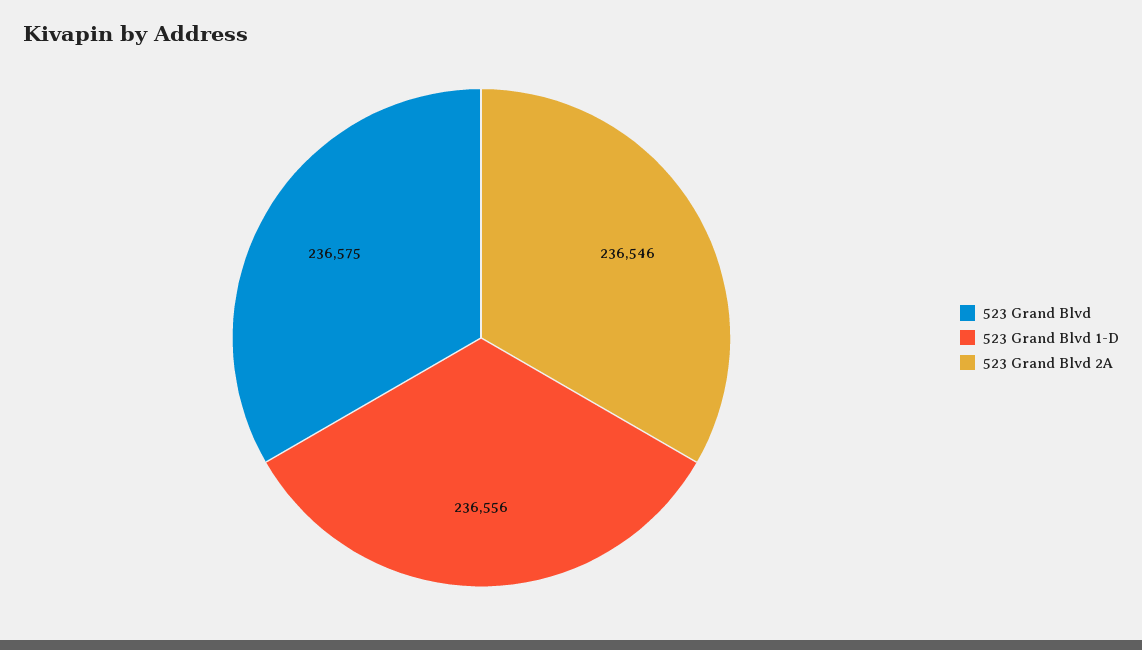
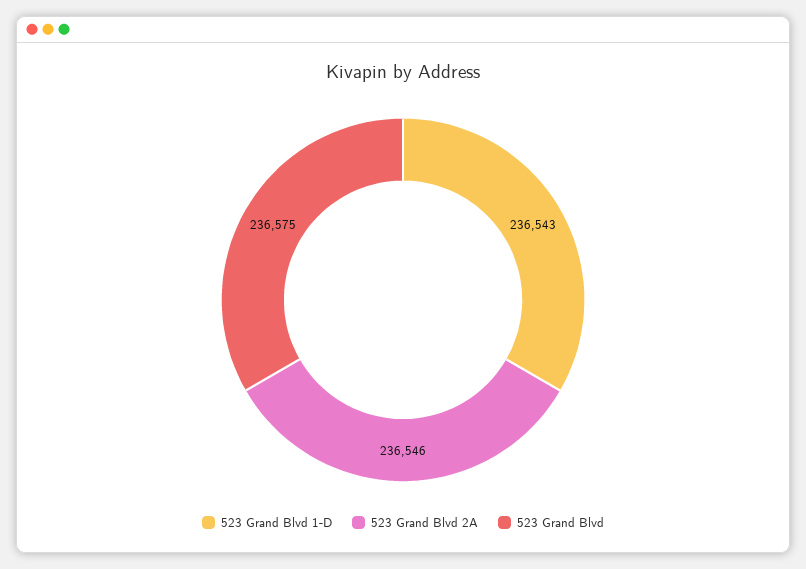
523 Grand Blvd 1-D: 236556 -> 236543

